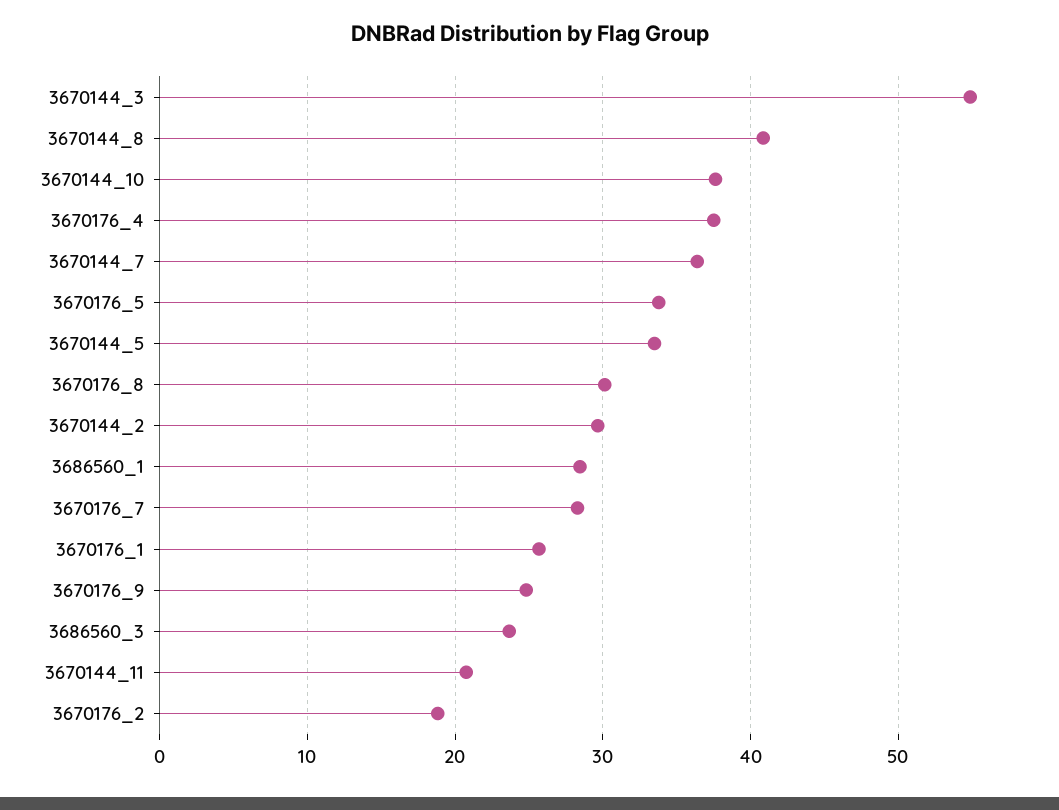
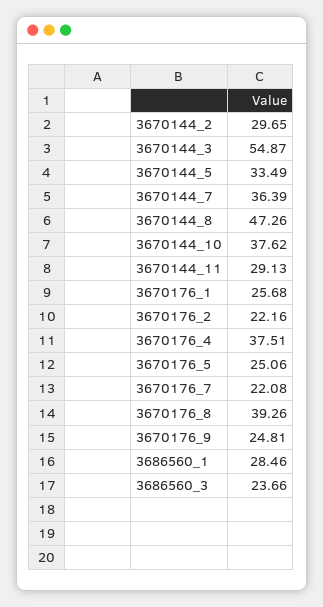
3670144_8: 41 -> 47.26
3670176_5: 34 -> 25.06
3670176_8: 30 -> 39.26
3670176_7: 28 -> 22.08
3670144_11: 21 -> 29.13
3670176_2: 19 -> 22.16

